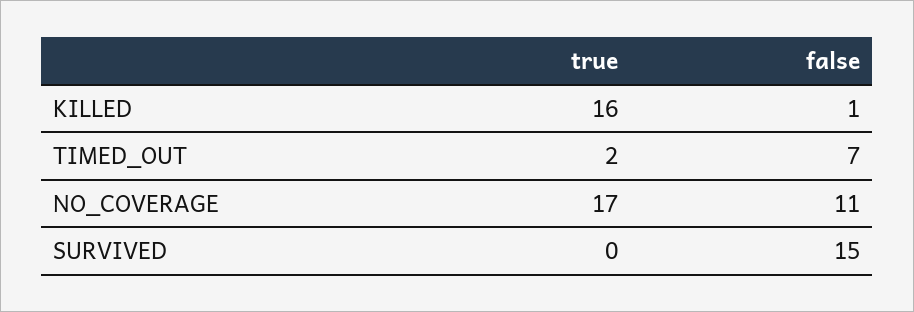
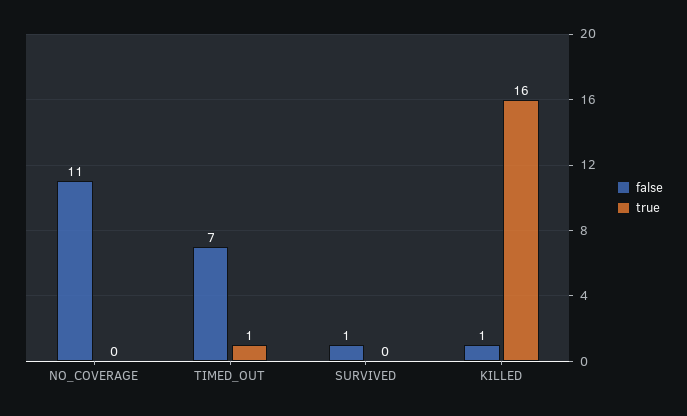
true, TIMED_OUT: 2 -> 1
true, NO_COVERAGE: 17 -> 0
false, SURVIVED: 15 -> 1

